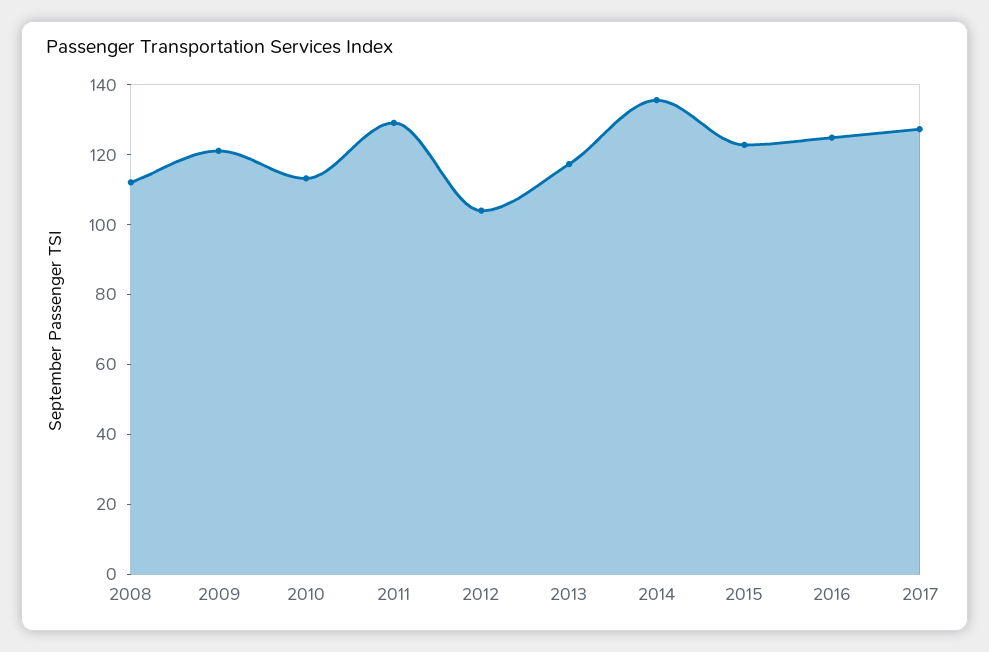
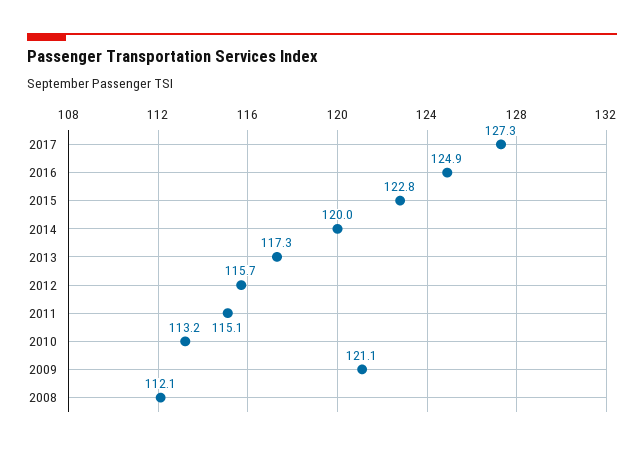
2011: 130 -> 115.1
2012: 105 -> 115.7
2014: 135 -> 120

